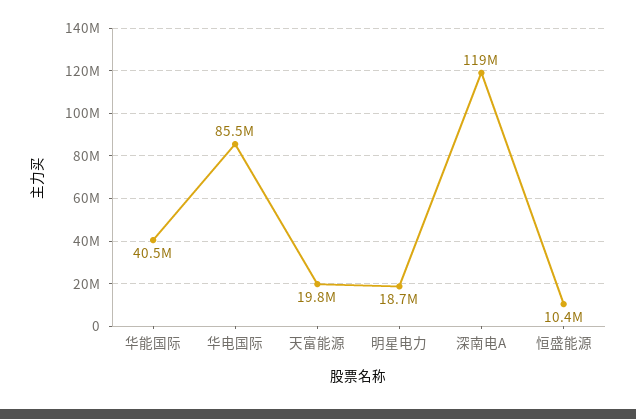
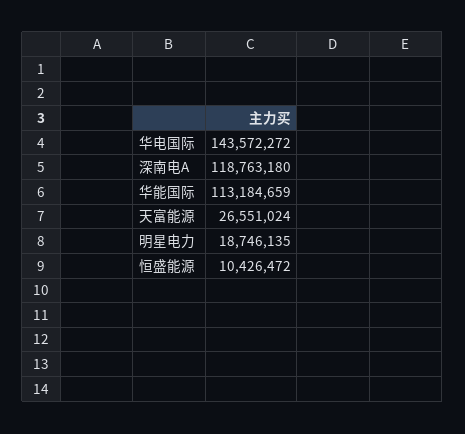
华能国际: 40500000 -> 113184659
华电国际: 85500000 -> 143572272
天富能源: 19800000 -> 26551024

